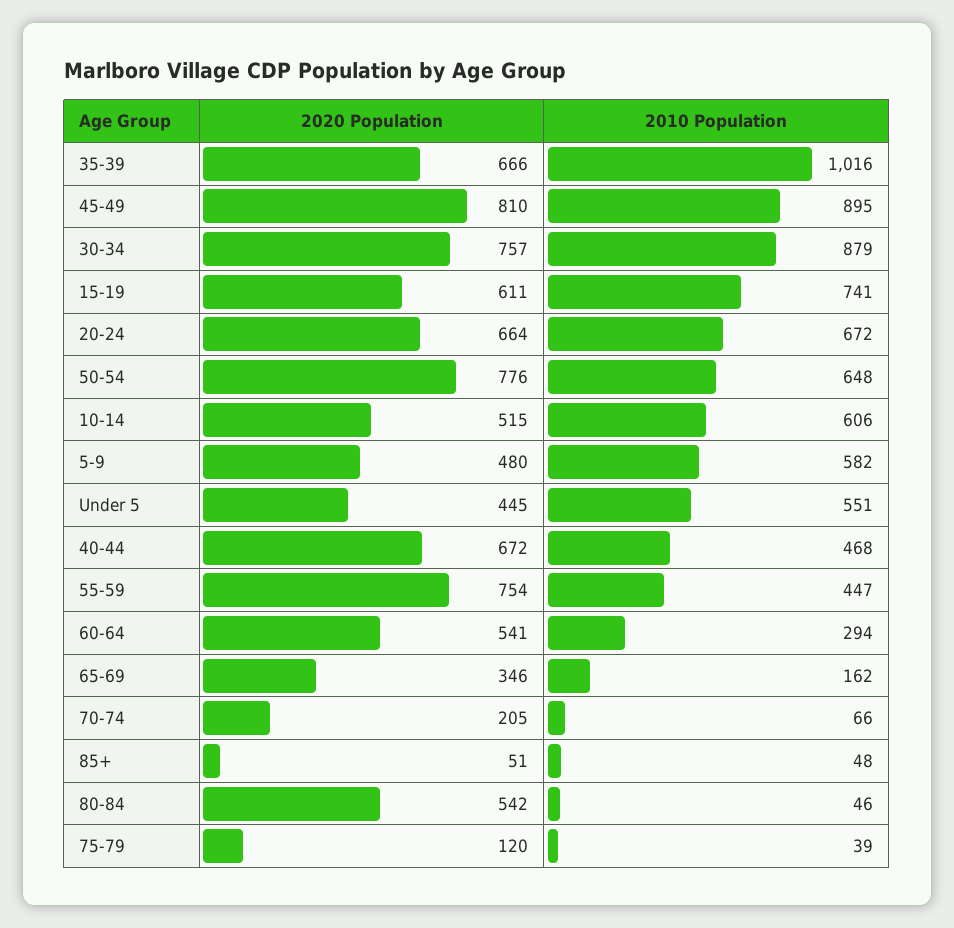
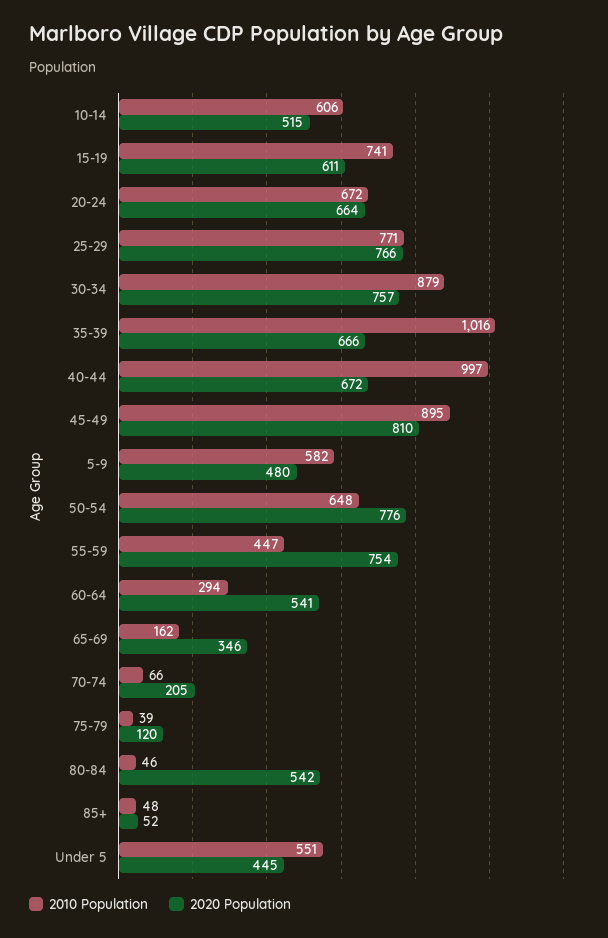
2010 Population, 40-44: 468 -> 997
2020 Population, 85+: 51 -> 52
2010 Population, 25-29: none -> 771
2020 Population, 25-29: none -> 766

